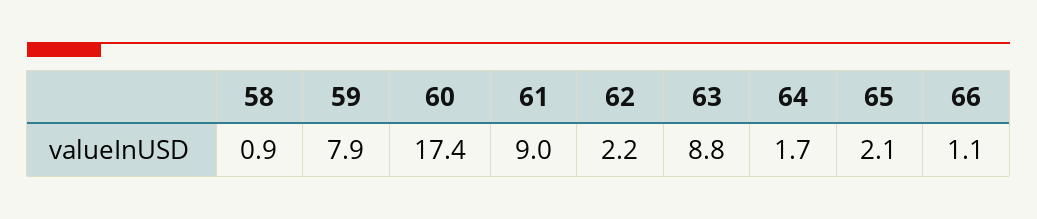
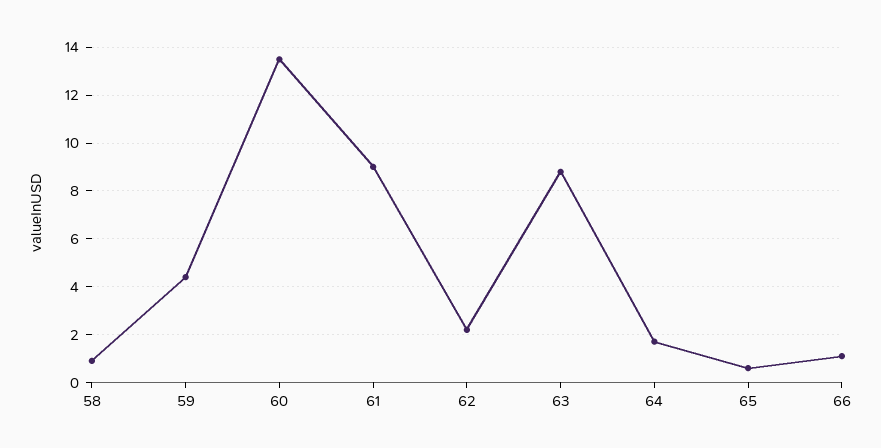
59: 7.9 -> 4.5
60: 17.4 -> 13.5
65: 2.1 -> 0.5

